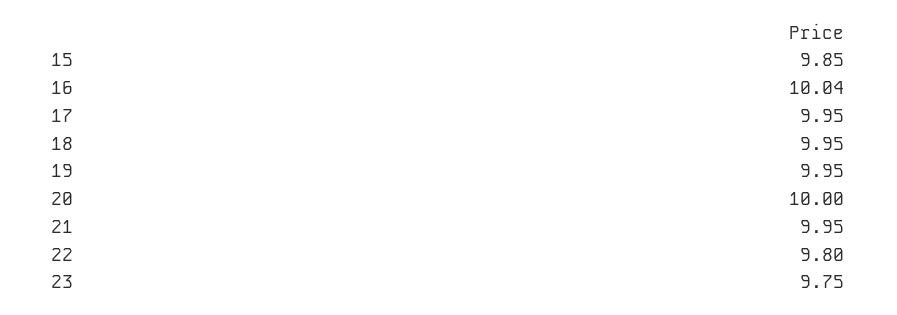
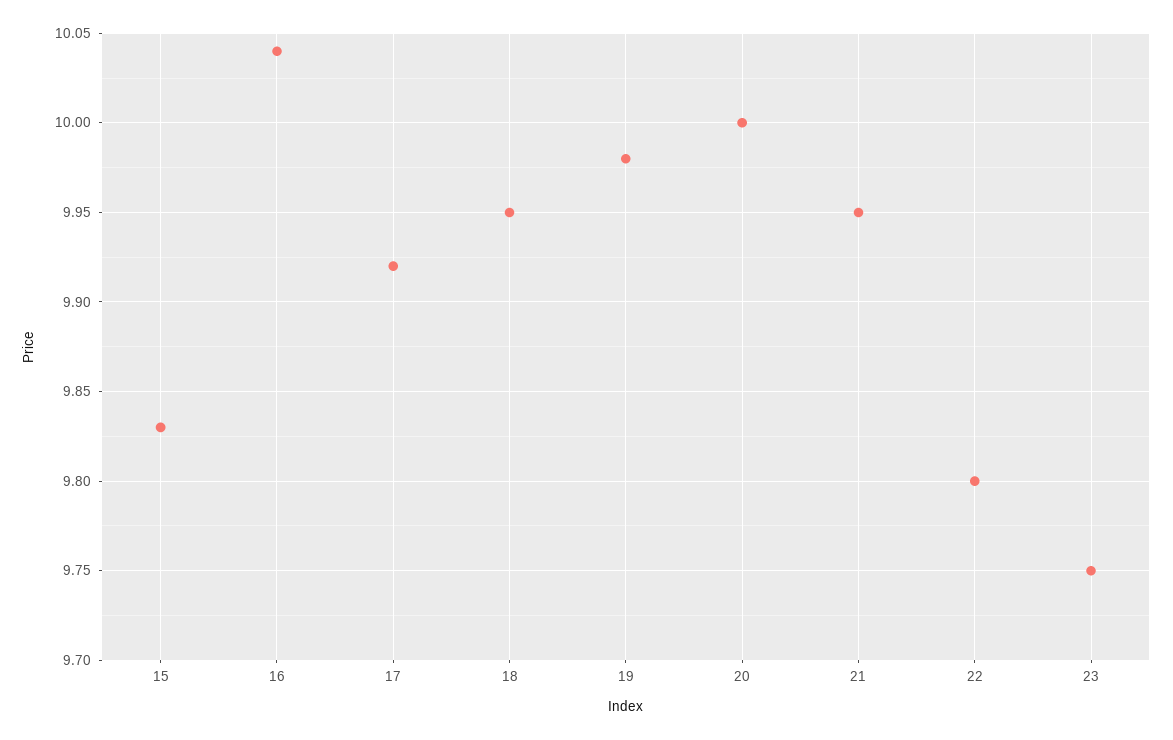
15: 9.85 -> 9.83
17: 9.95 -> 9.92
19: 9.95 -> 9.98

